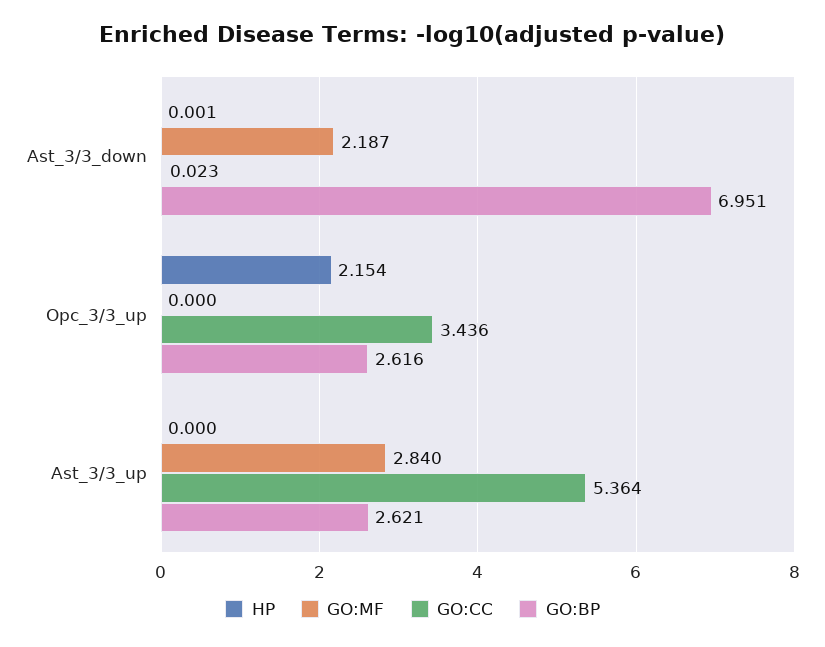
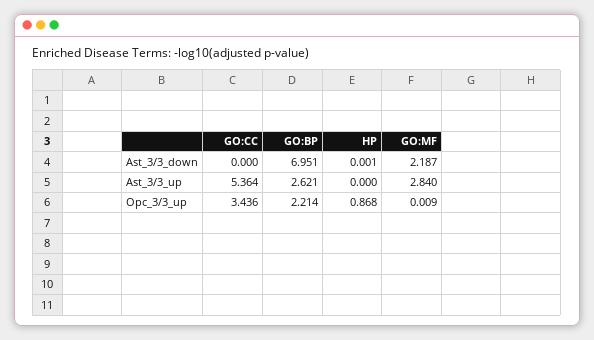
GO:CC, Ast_3/3_down: 0.023 -> 0
HP, Opc_3/3_up: 2.154 -> 0.868
GO:MF, Opc_3/3_up: 0 -> 0.009
GO:BP, Opc_3/3_up: 2.616 -> 2.214

